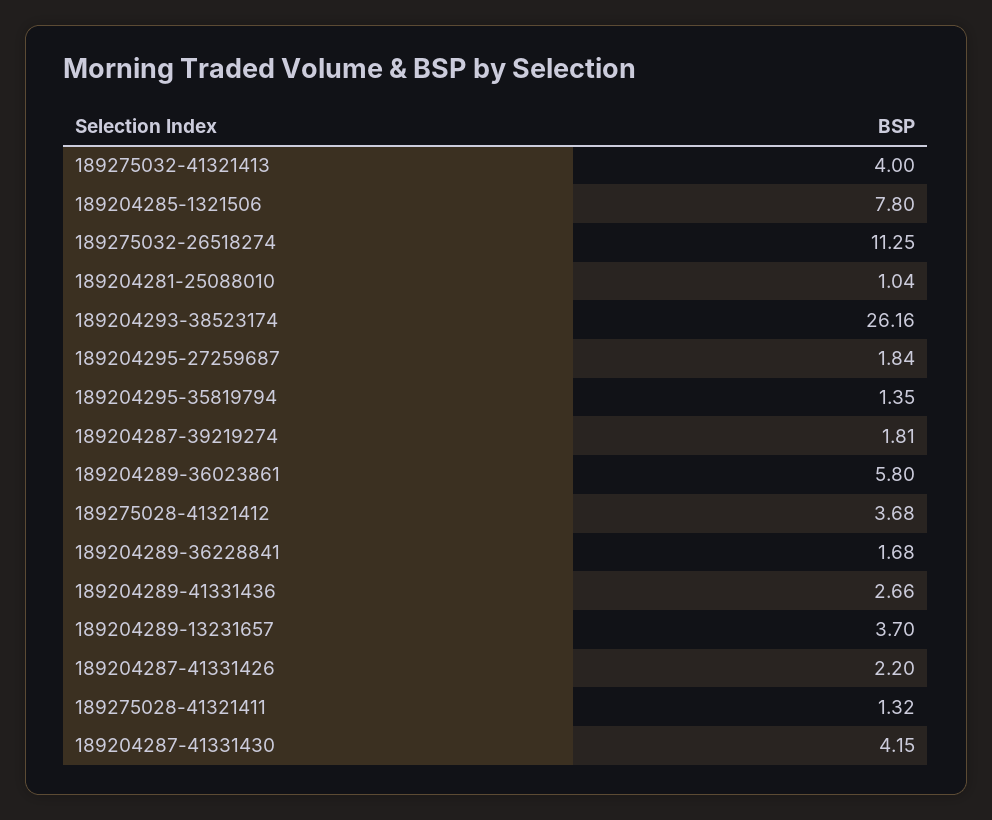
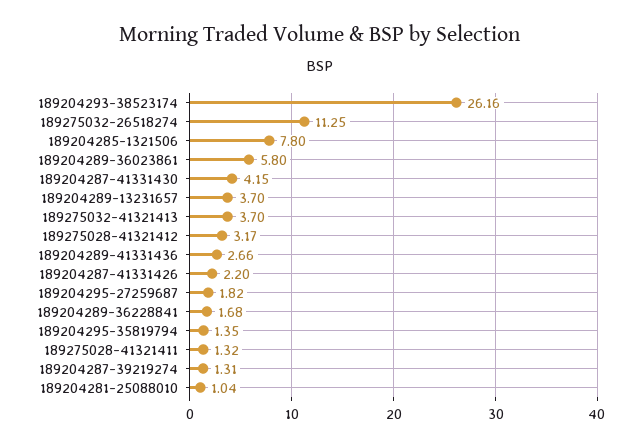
189275032-41321413: 4 -> 3.7
189204295-27259687: 1.84 -> 1.82
189204287-39219274: 1.81 -> 1.31
189275028-41321412: 3.68 -> 3.17

